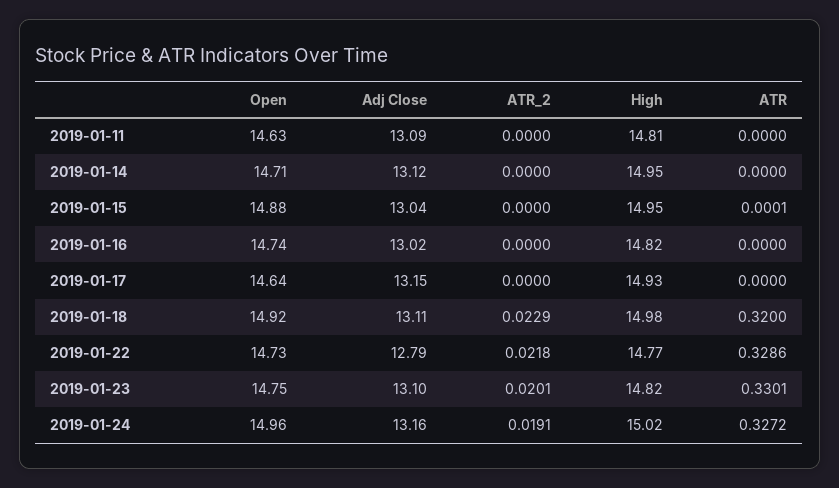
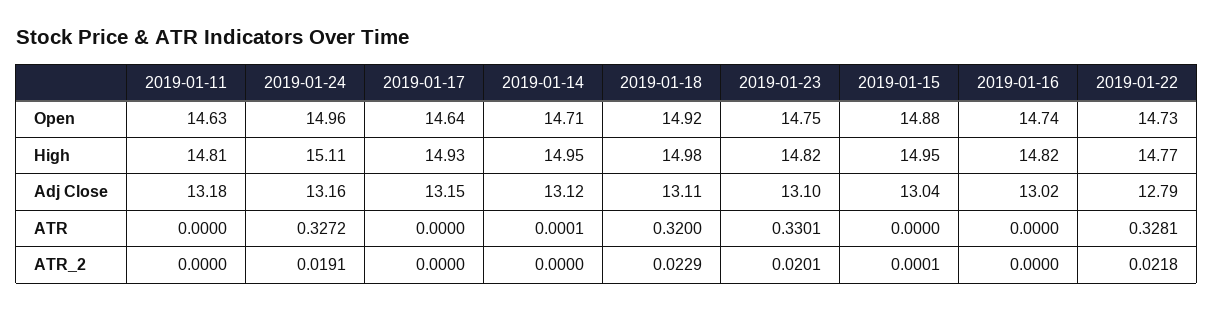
Adj Close, 2019-01-11: 13.09 -> 13.18
ATR, 2019-01-14: 0 -> 0.0001
ATR_2, 2019-01-15: 0 -> 0.0001
ATR, 2019-01-15: 0.0001 -> 0
ATR, 2019-01-22: 0.3286 -> 0.3281
High, 2019-01-24: 15.02 -> 15.11

